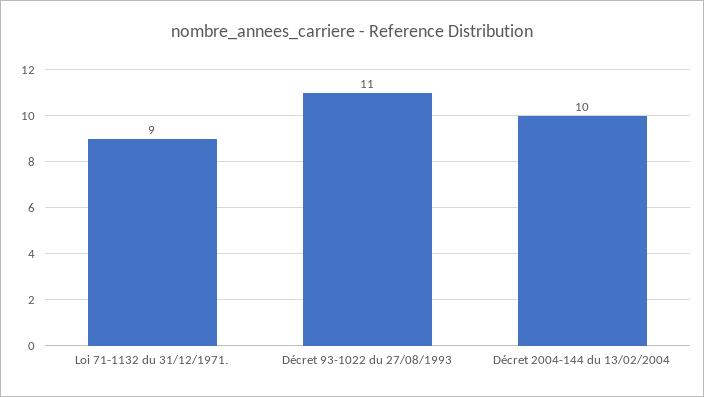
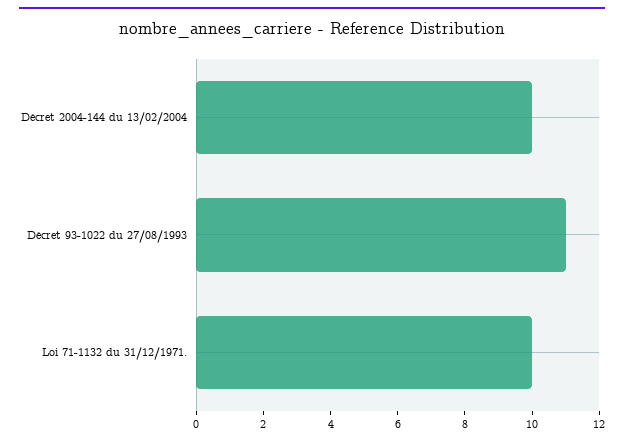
Loi 71-1132 du 31/12/1971.: 9 -> 10

